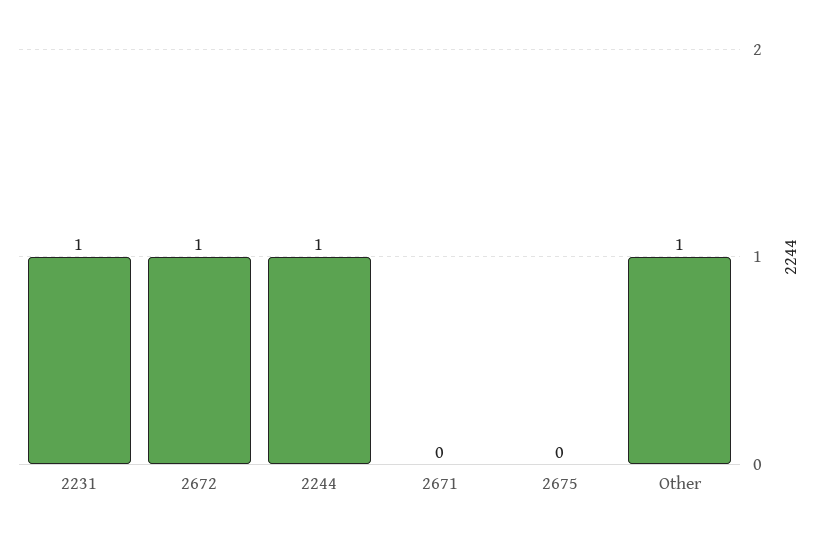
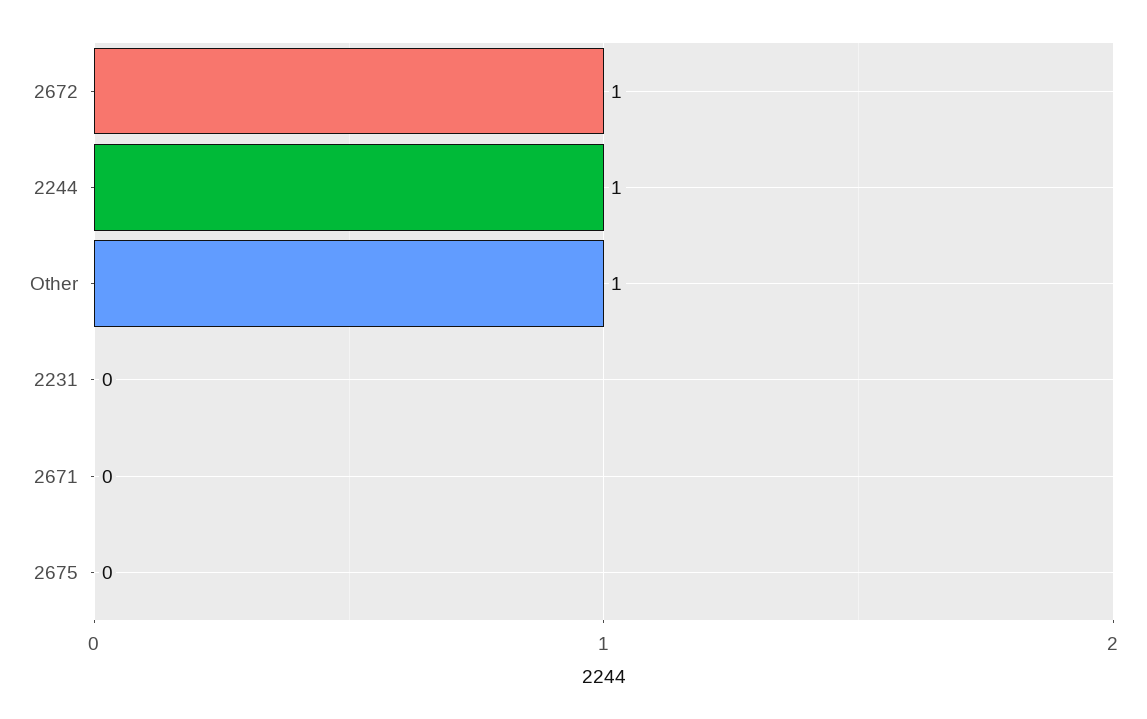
2231: 1 -> 0

